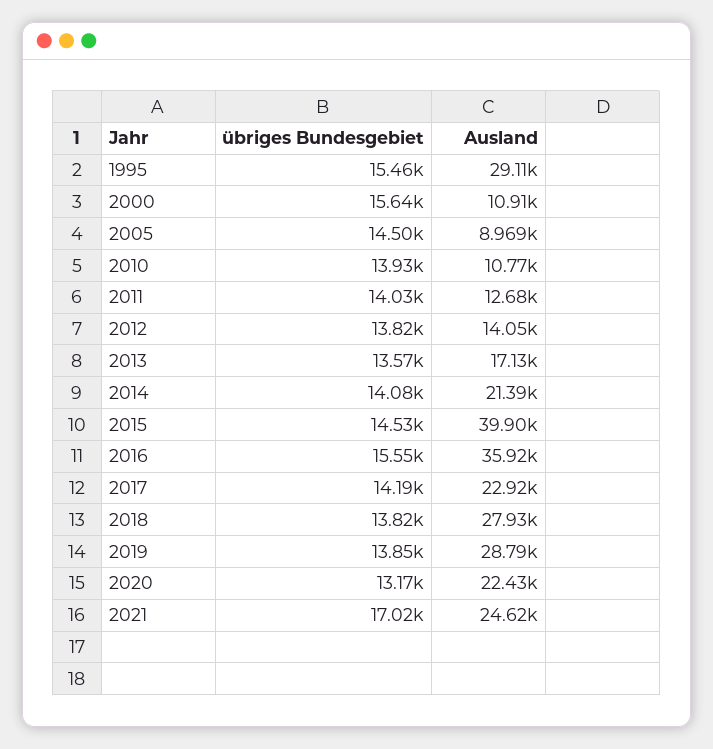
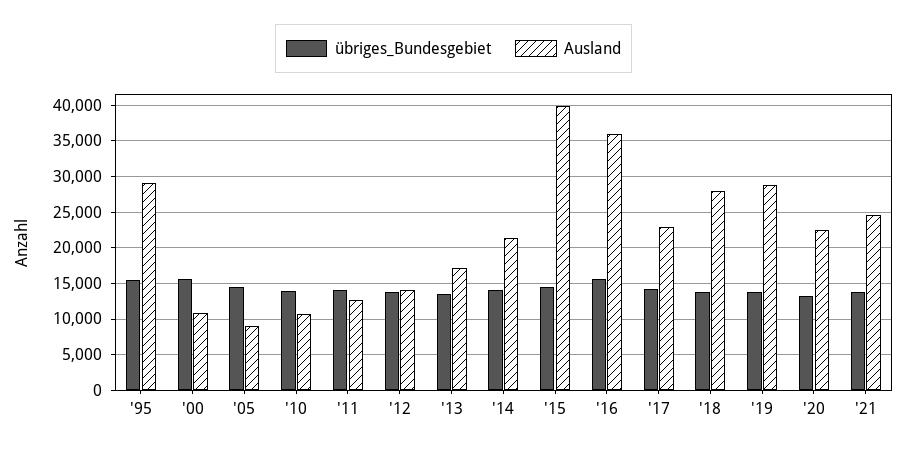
übriges Bundesgebiet, 2021: 17020 -> 14000

